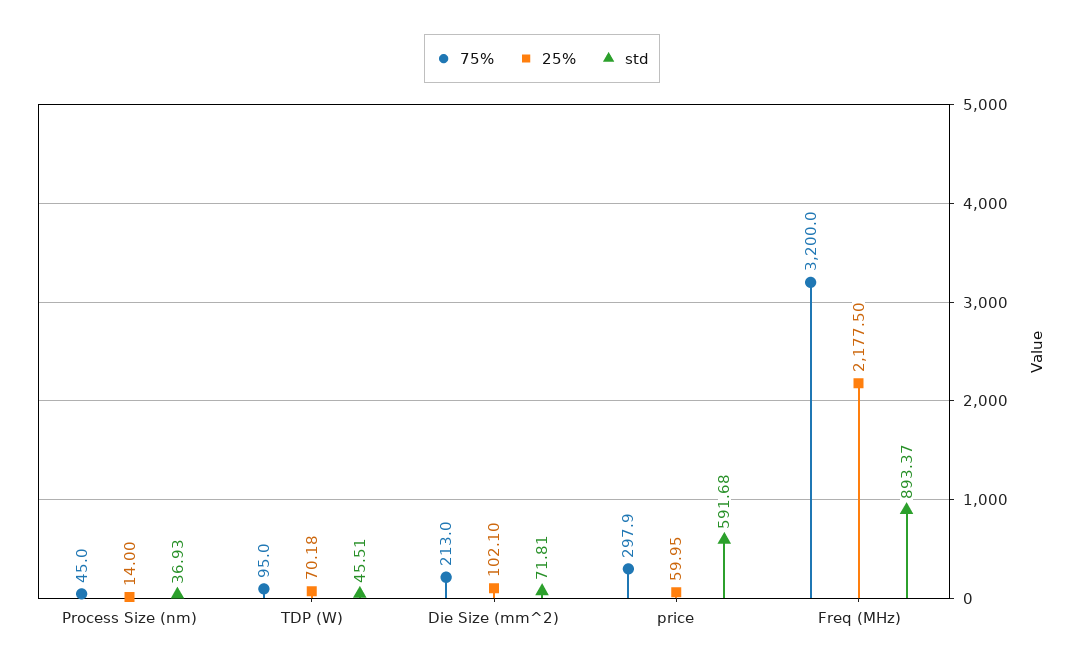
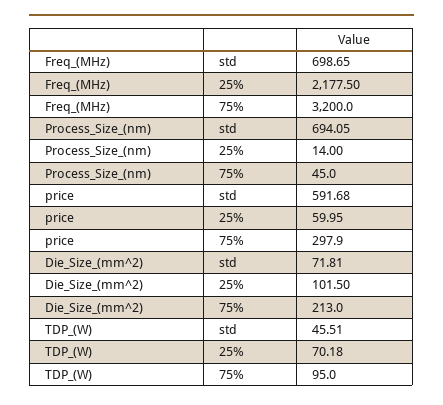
std, Process Size (nm): 36.93 -> 694.05
25%, Die Size (mm^2): 102.1 -> 101.5
std, Freq (MHz): 893.37 -> 698.65

